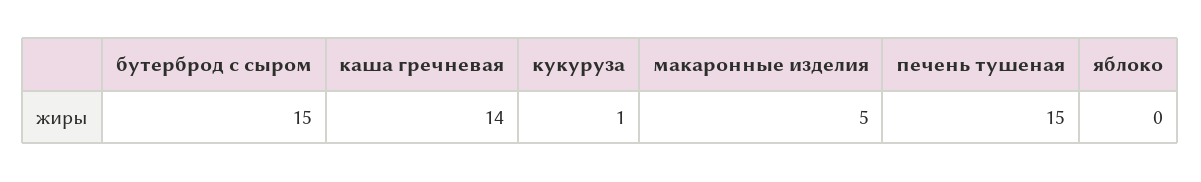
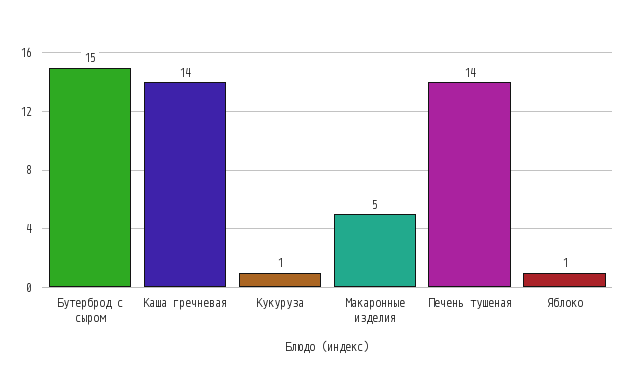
печень тушеная: 15 -> 14
яблоко: 0 -> 1

